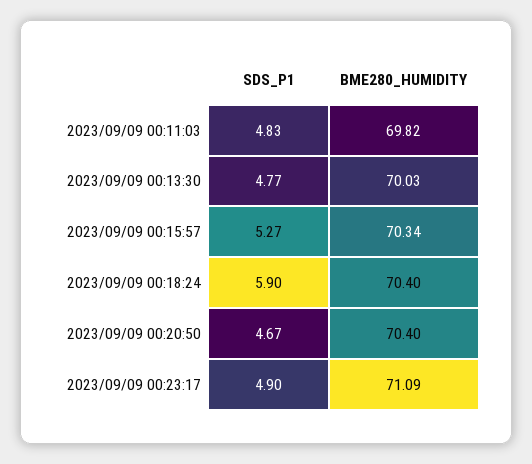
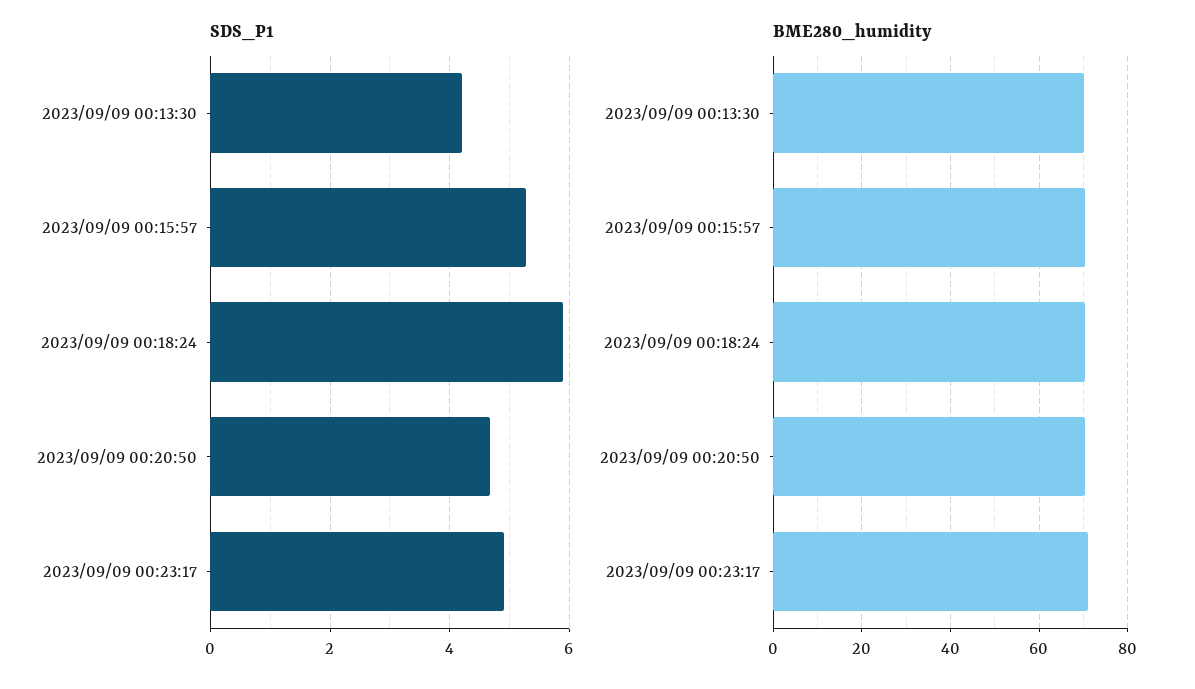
SDS_P1, 2023/09/09 00:11:03: 4.83 -> none
BME280_HUMIDITY, 2023/09/09 00:11:03: 69.82 -> none
SDS_P1, 2023/09/09 00:13:30: 4.77 -> 4.2

